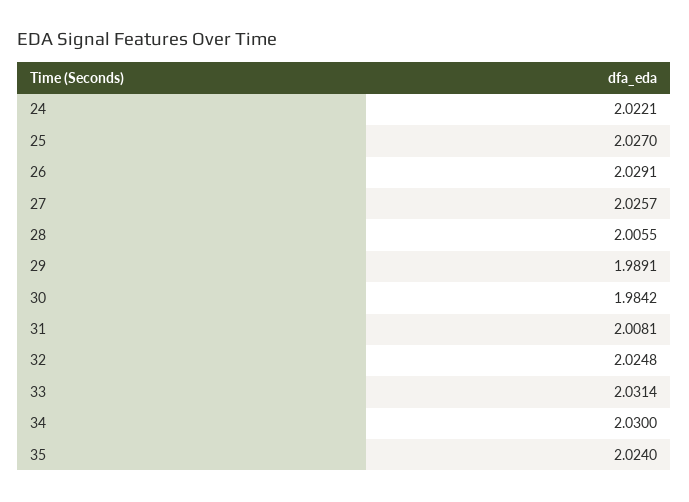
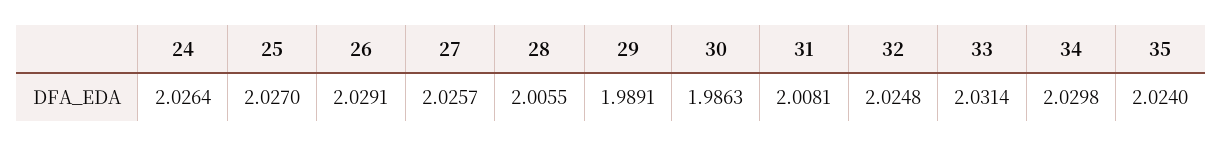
24: 2.0221 -> 2.0264
30: 1.9842 -> 1.9863
34: 2.03 -> 2.0298

